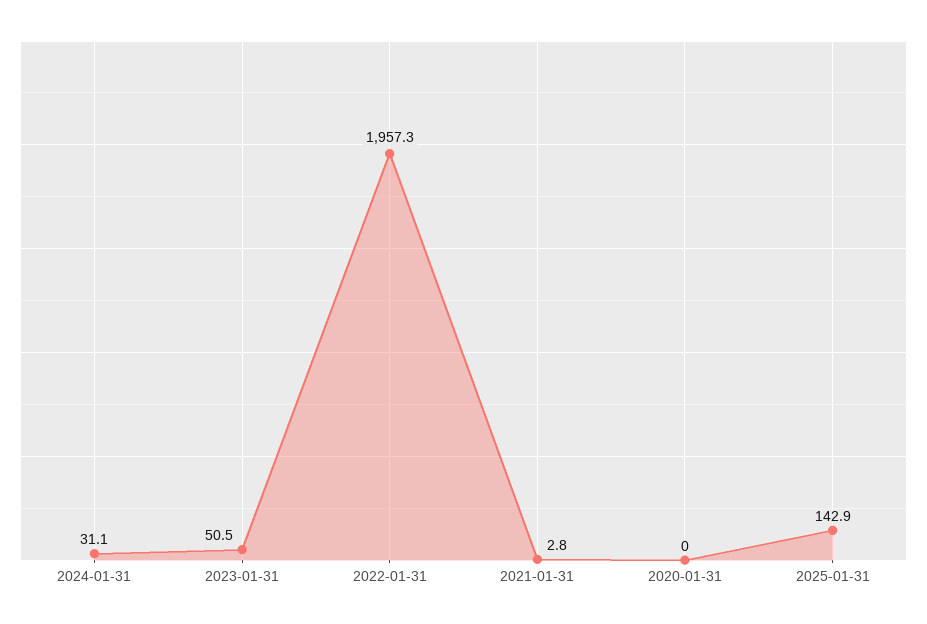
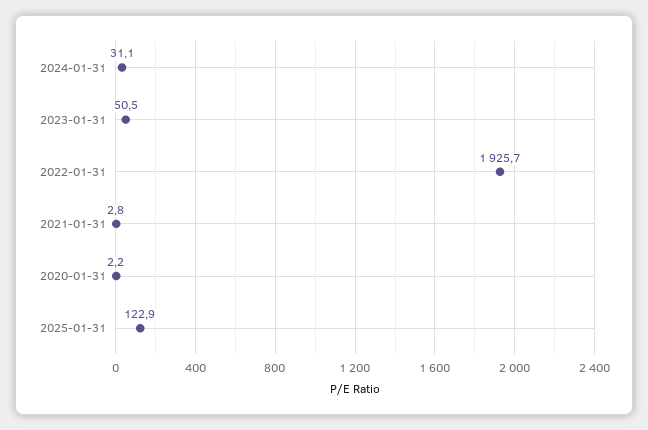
2022-01-31: 1957.3 -> 1925.7
2020-01-31: 0 -> 2.2
2025-01-31: 142.9 -> 122.9

